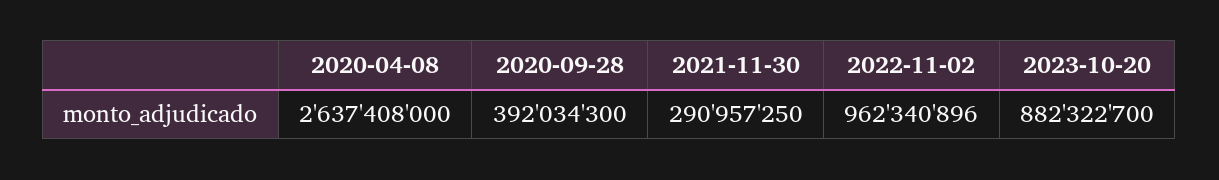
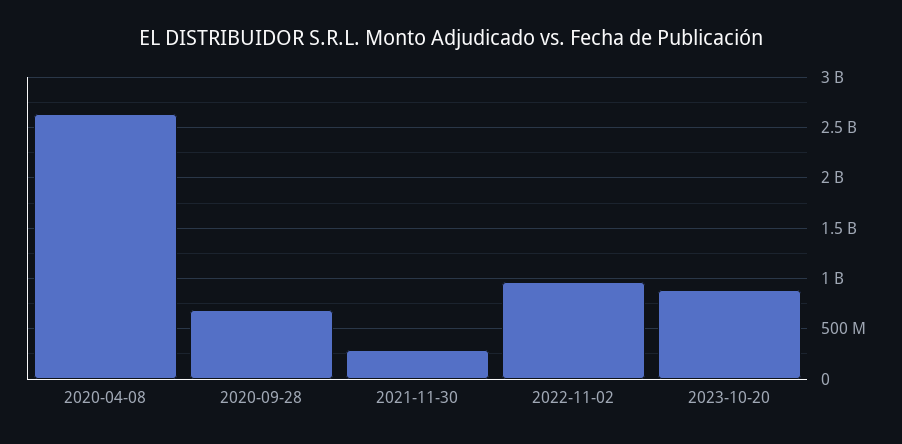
2020-09-28: 392034300 -> 700000000

